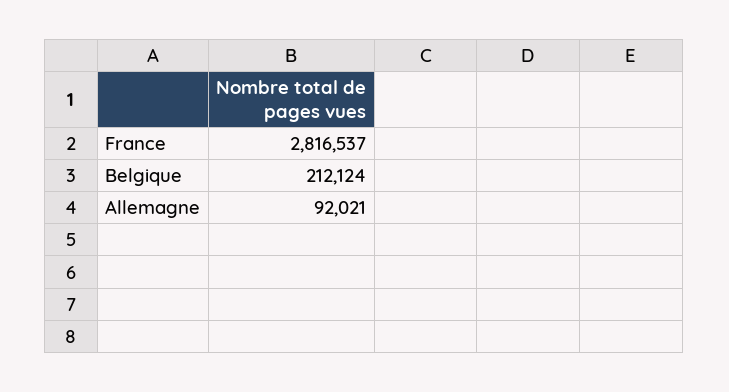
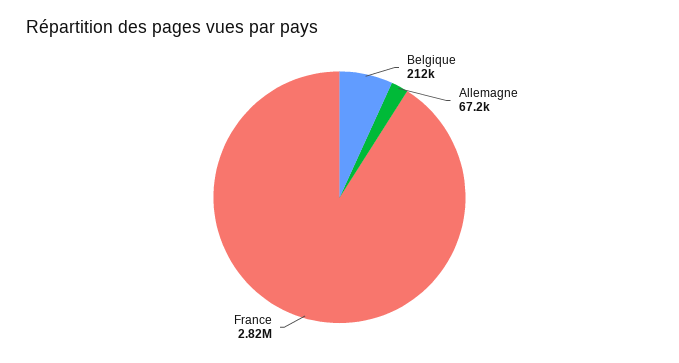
Allemagne: 92021 -> 67200

